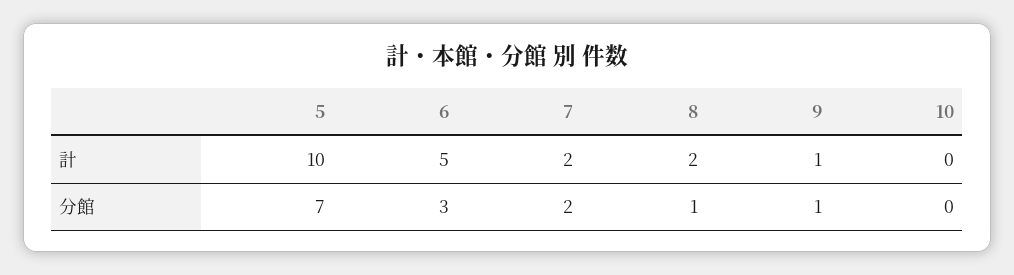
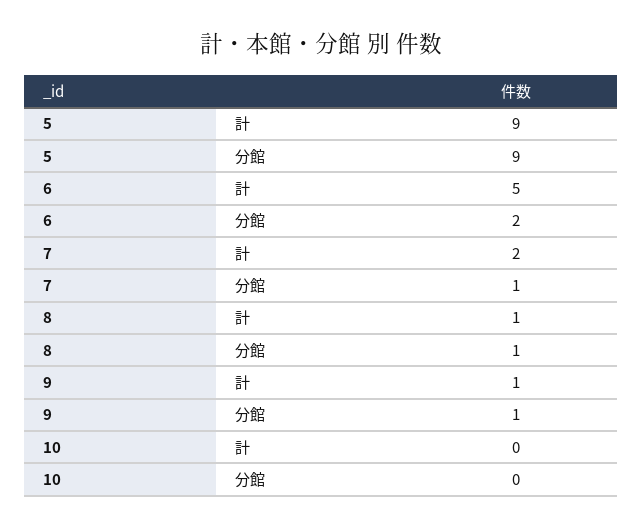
5, 計: 10 -> 9
8, 計: 2 -> 1
5, 分館: 7 -> 9
6, 分館: 3 -> 2
7, 分館: 2 -> 1

